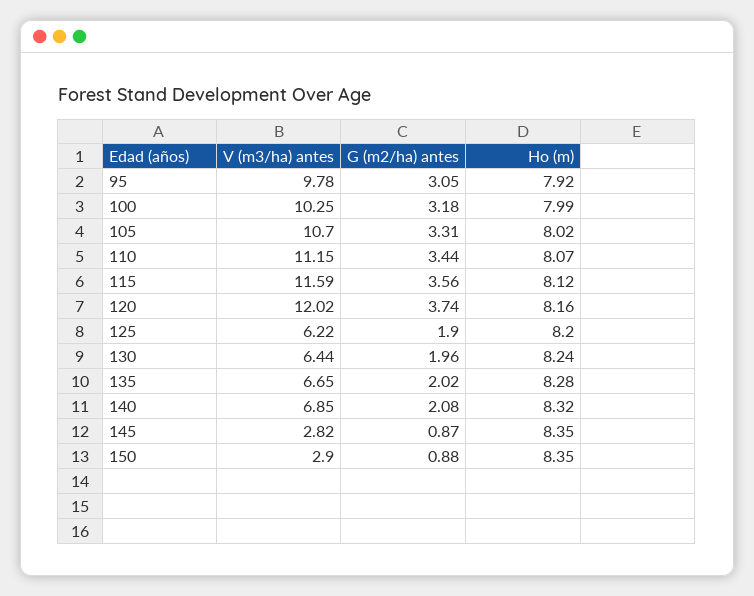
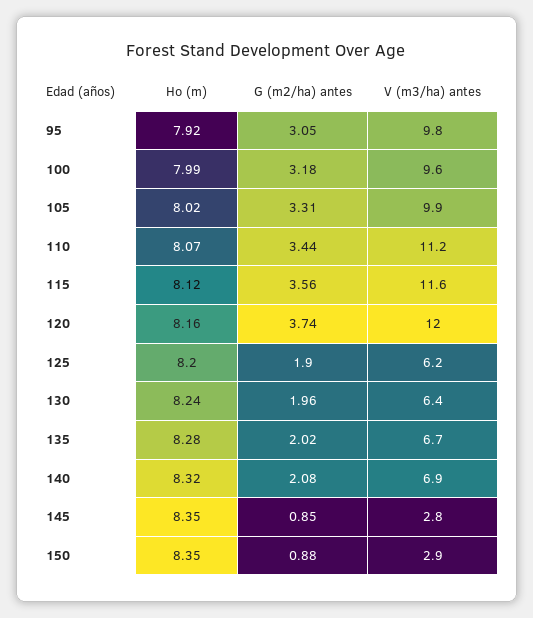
V (m3/ha) antes, 100: 10.25 -> 9.6
V (m3/ha) antes, 105: 10.7 -> 9.9
G (m2/ha) antes, 145: 0.87 -> 0.85

